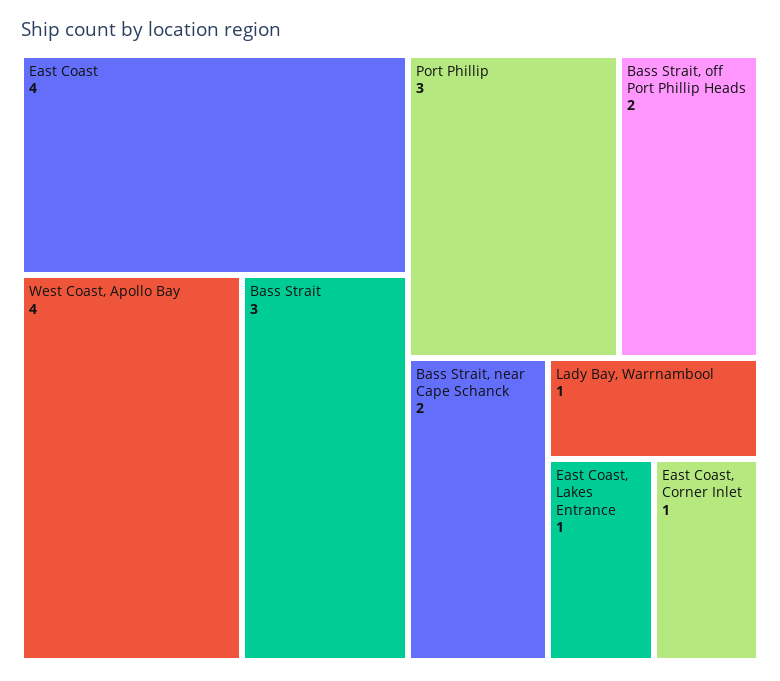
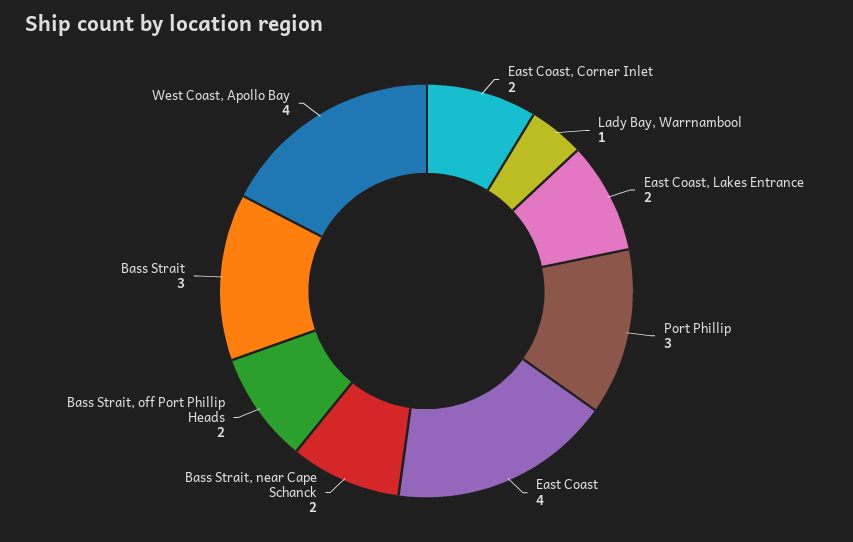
East Coast, Lakes Entrance: 1 -> 2
East Coast, Corner Inlet: 1 -> 2

